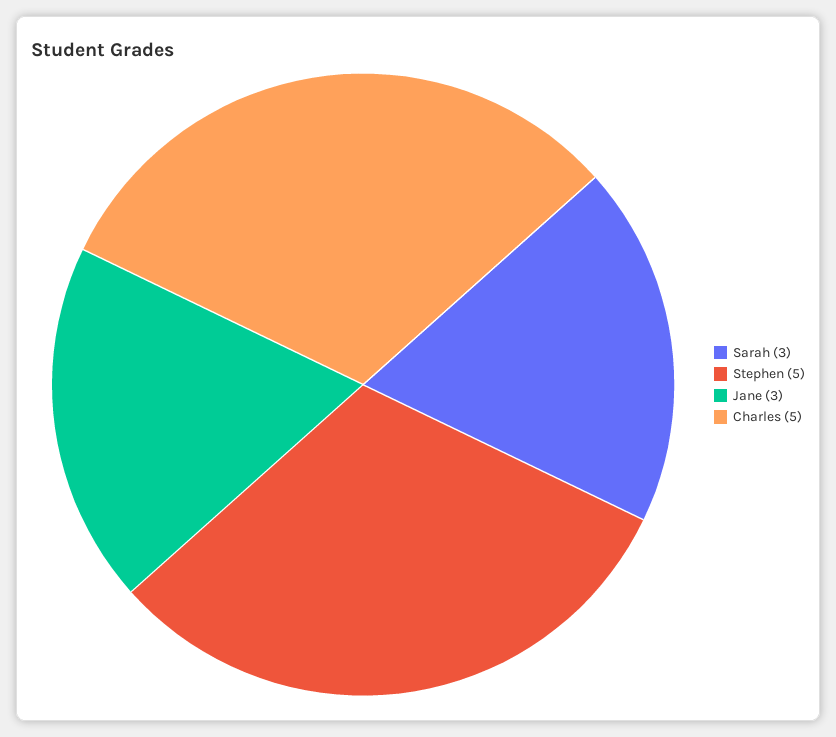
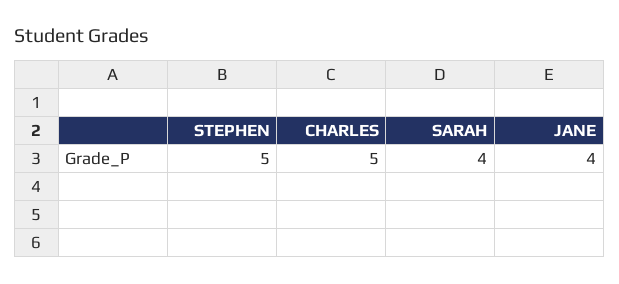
Sarah: 3 -> 4
Jane: 3 -> 4

